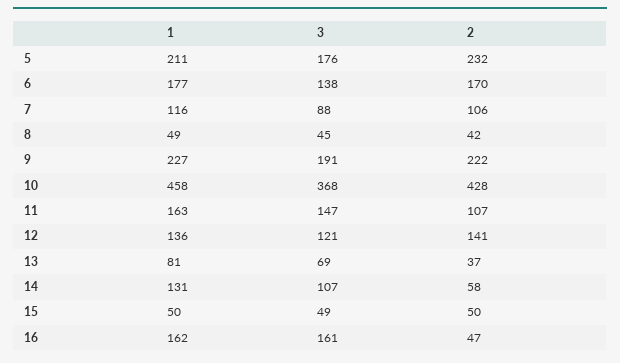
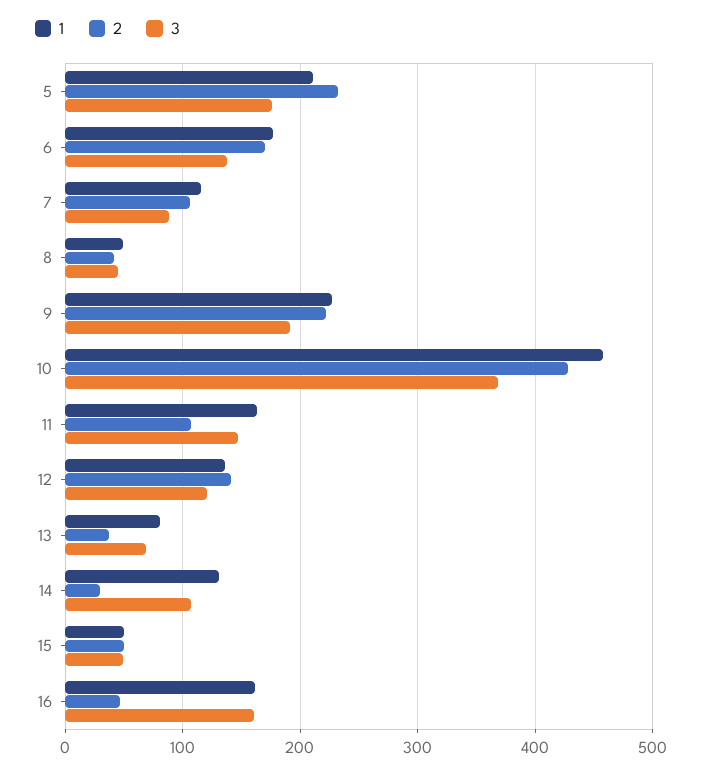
2, 14: 58 -> 30

